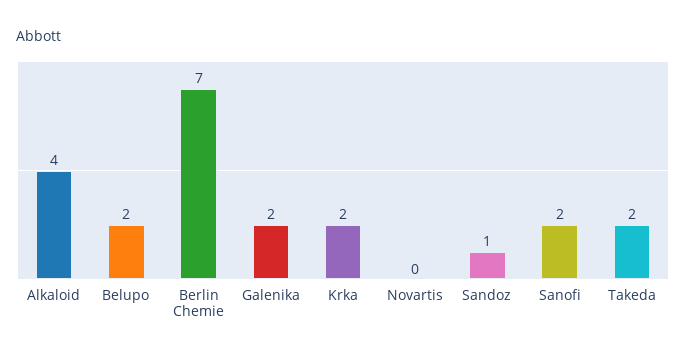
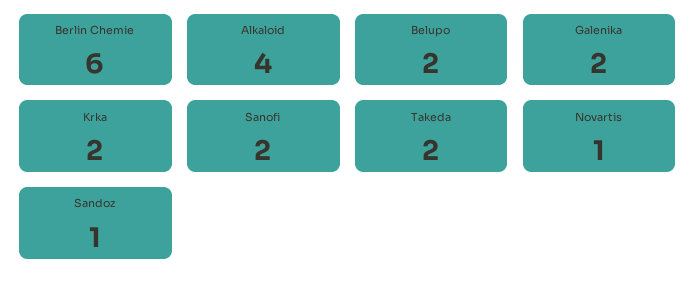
Berlin Chemie: 7 -> 6
Novartis: 0 -> 1

